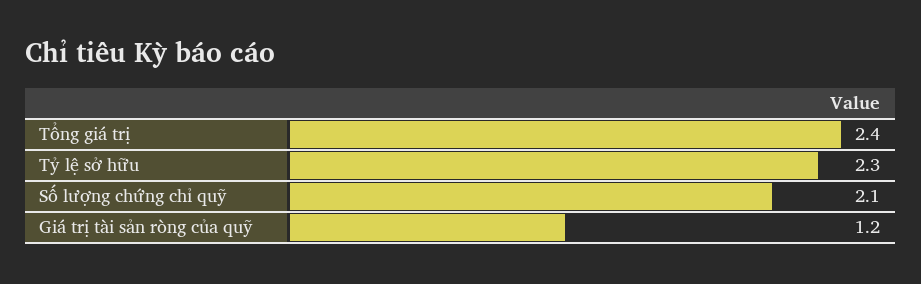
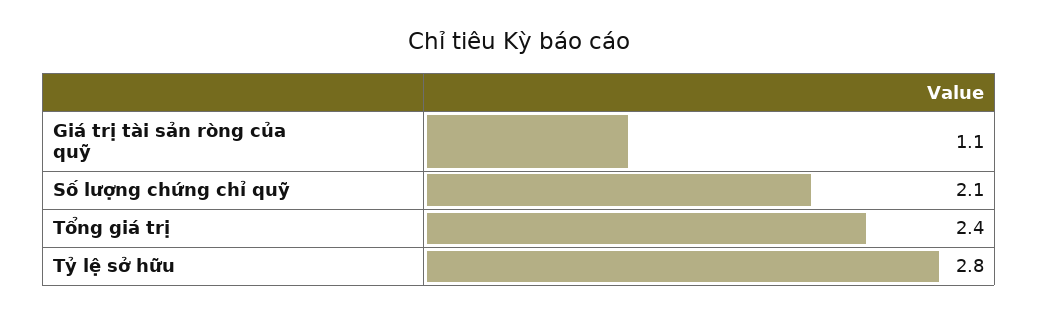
Tỷ lệ sở hữu: 2.3 -> 2.8
Giá trị tài sản ròng của quỹ: 1.2 -> 1.1

